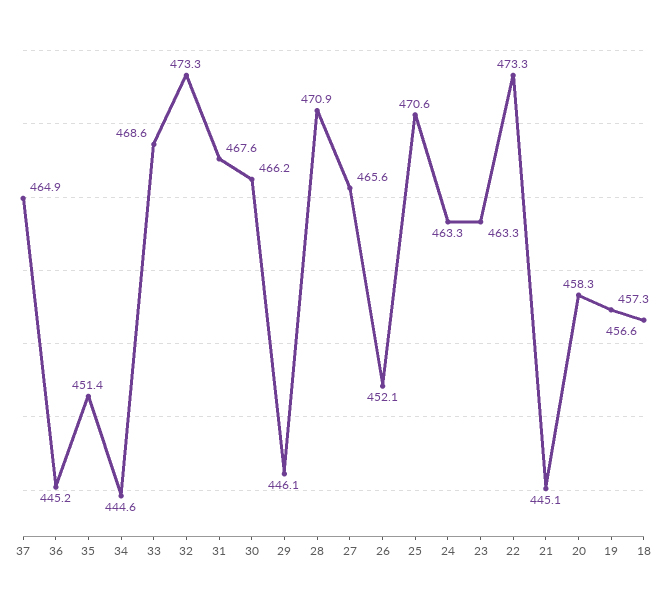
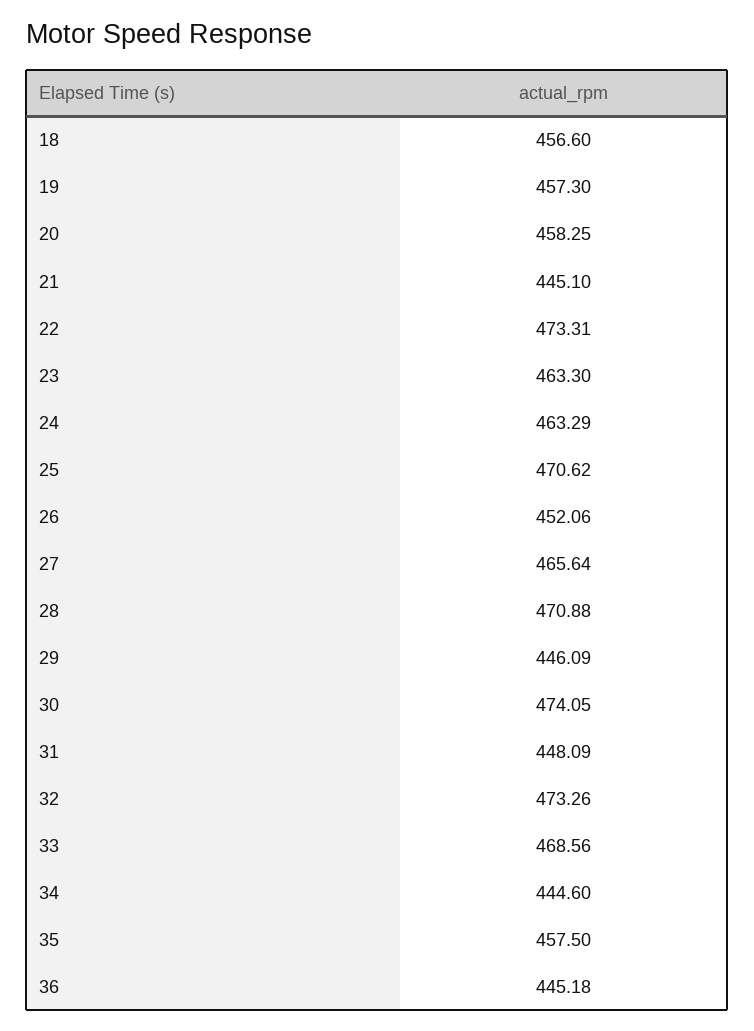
37: 464.9 -> none
35: 451.4 -> 457.5
31: 467.6 -> 448.09
30: 466.2 -> 474.05

